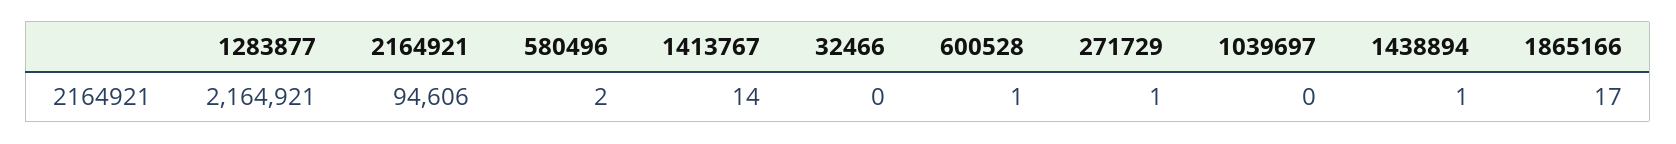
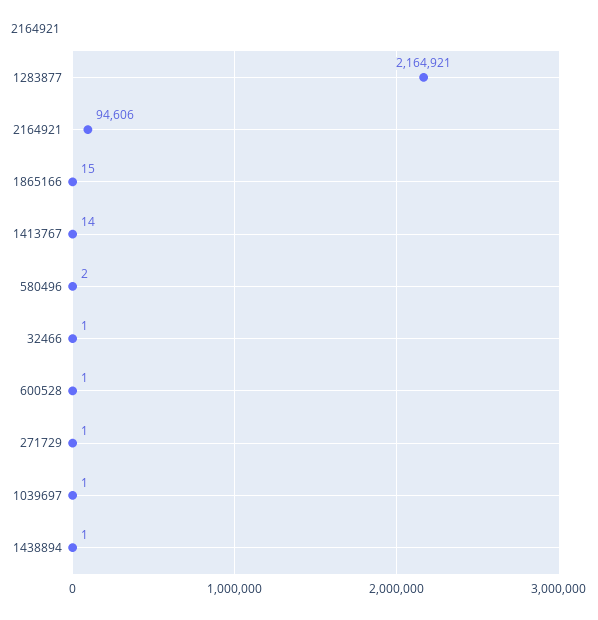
32466: 0 -> 1
1039697: 0 -> 1
1865166: 17 -> 15

